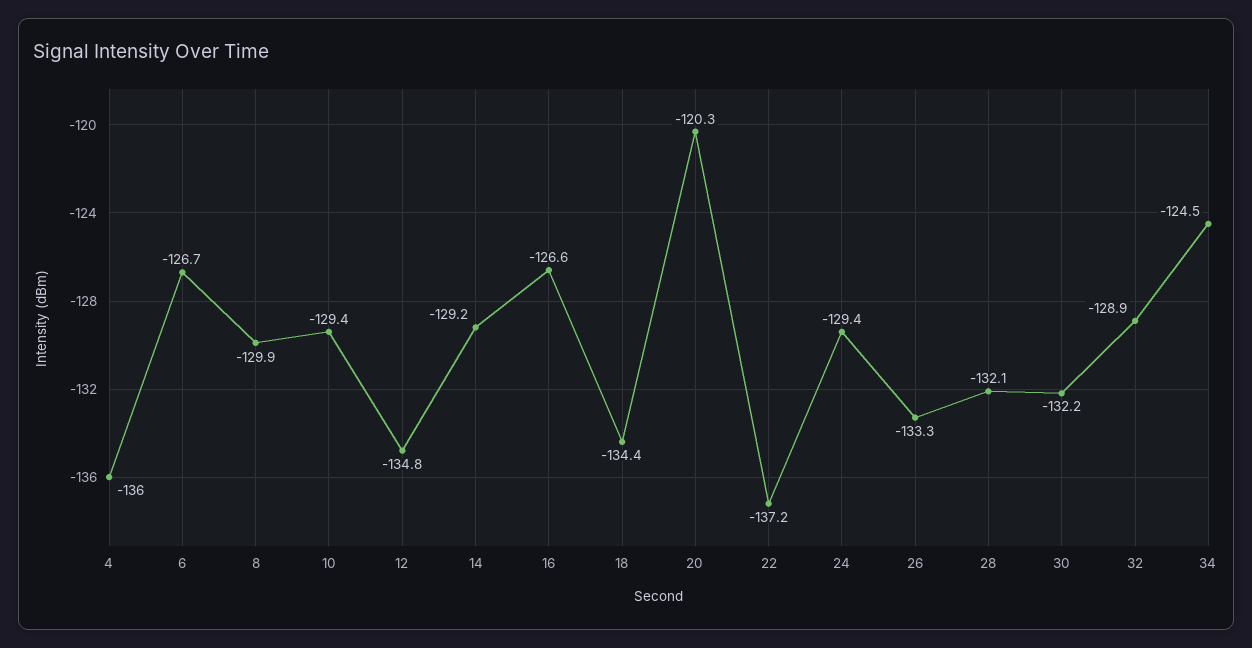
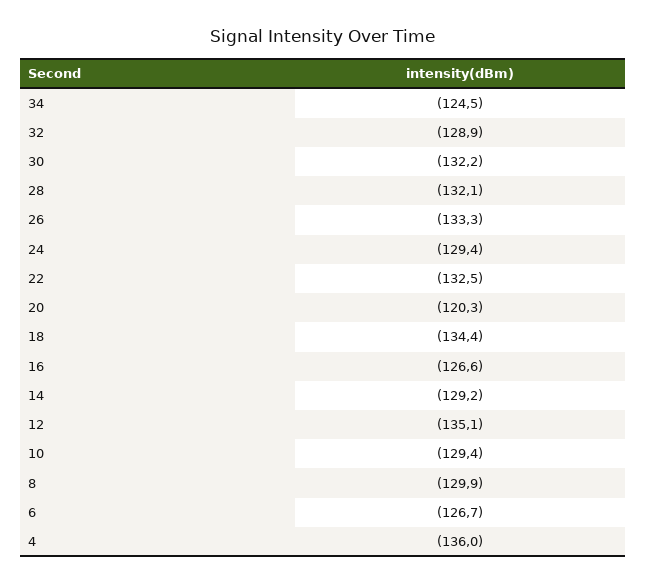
12: -134.8 -> -135.1
22: -137.2 -> -132.5

